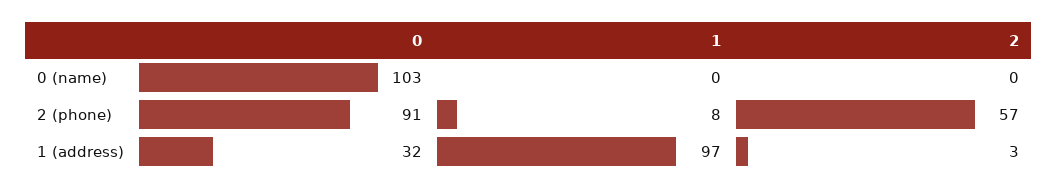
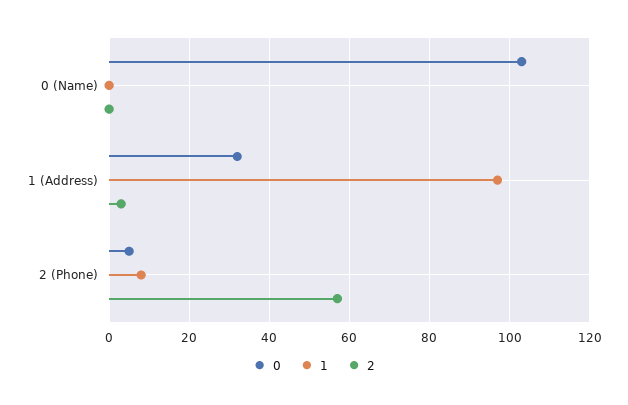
0, 2 (phone): 91 -> 5

